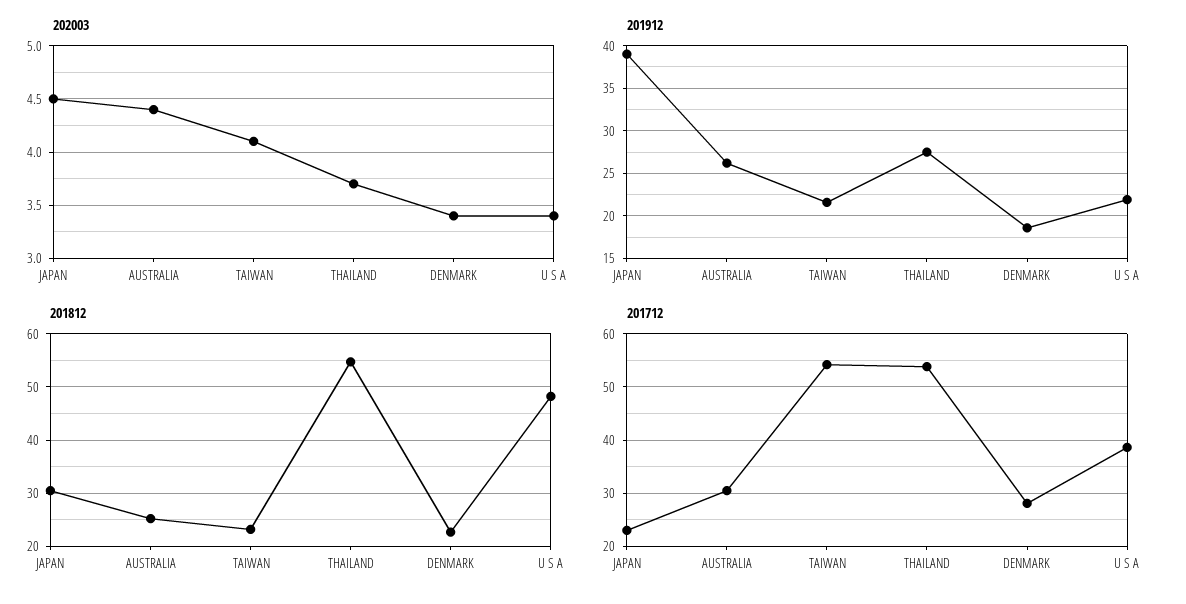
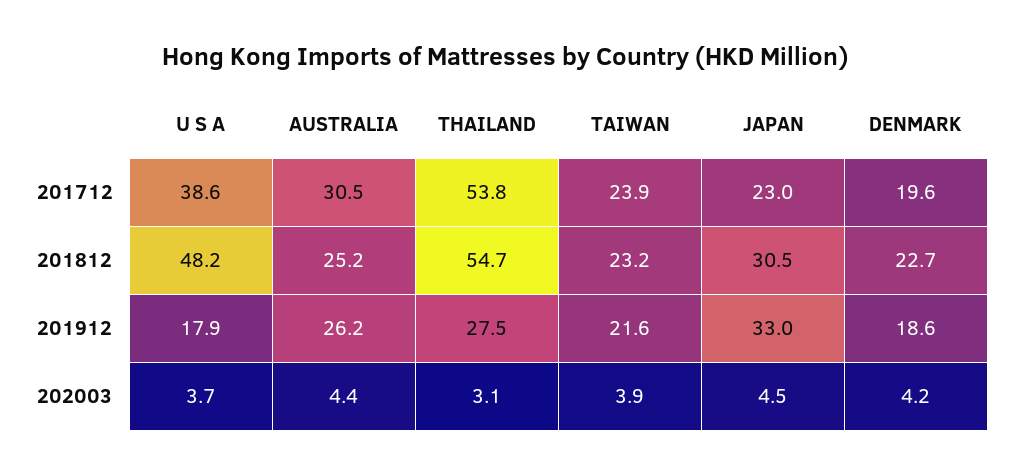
202003, TAIWAN: 4.1 -> 3.9
202003, THAILAND: 3.7 -> 3.1
202003, DENMARK: 3.4 -> 4.2
202003, U S A: 3.4 -> 3.7
201912, JAPAN: 39 -> 33
201912, U S A: 22 -> 17.9
201712, TAIWAN: 54 -> 23.9
201712, DENMARK: 28 -> 19.6

